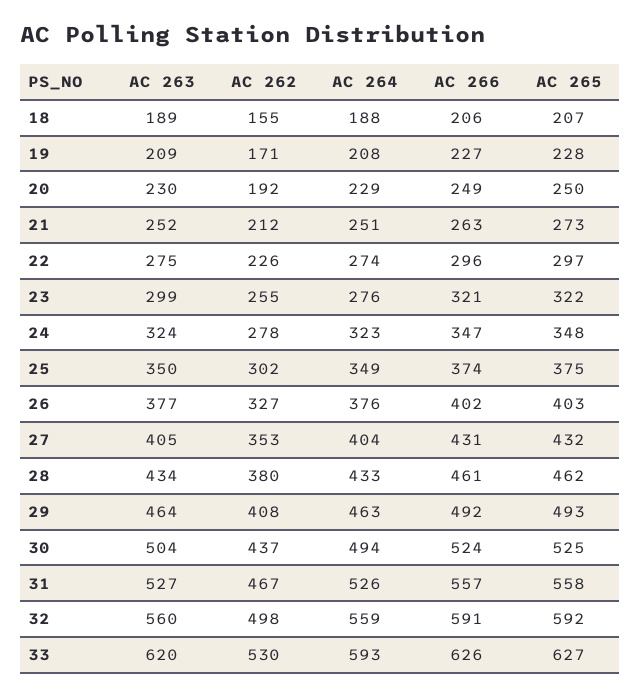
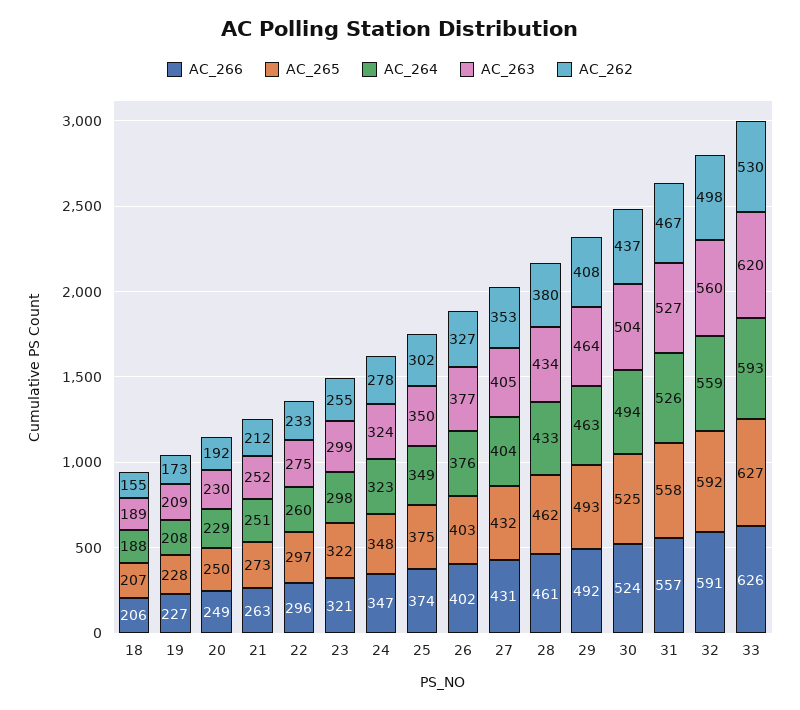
AC 262, 19: 171 -> 173
AC 262, 22: 226 -> 233
AC 264, 22: 274 -> 260
AC 264, 23: 276 -> 298

